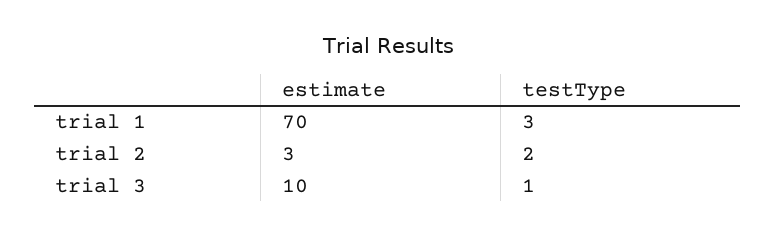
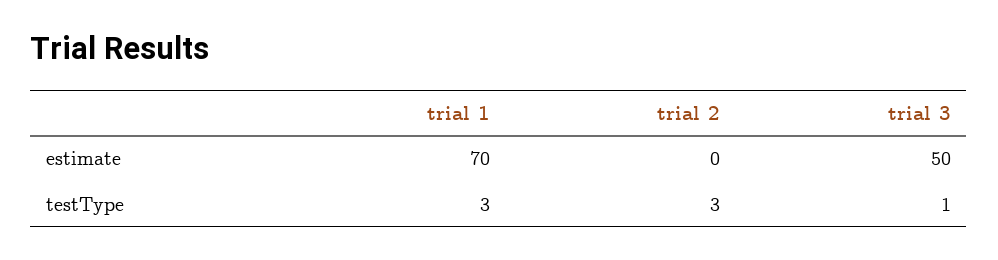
estimate, trial 2: 3 -> 0
testType, trial 2: 2 -> 3
estimate, trial 3: 10 -> 50

